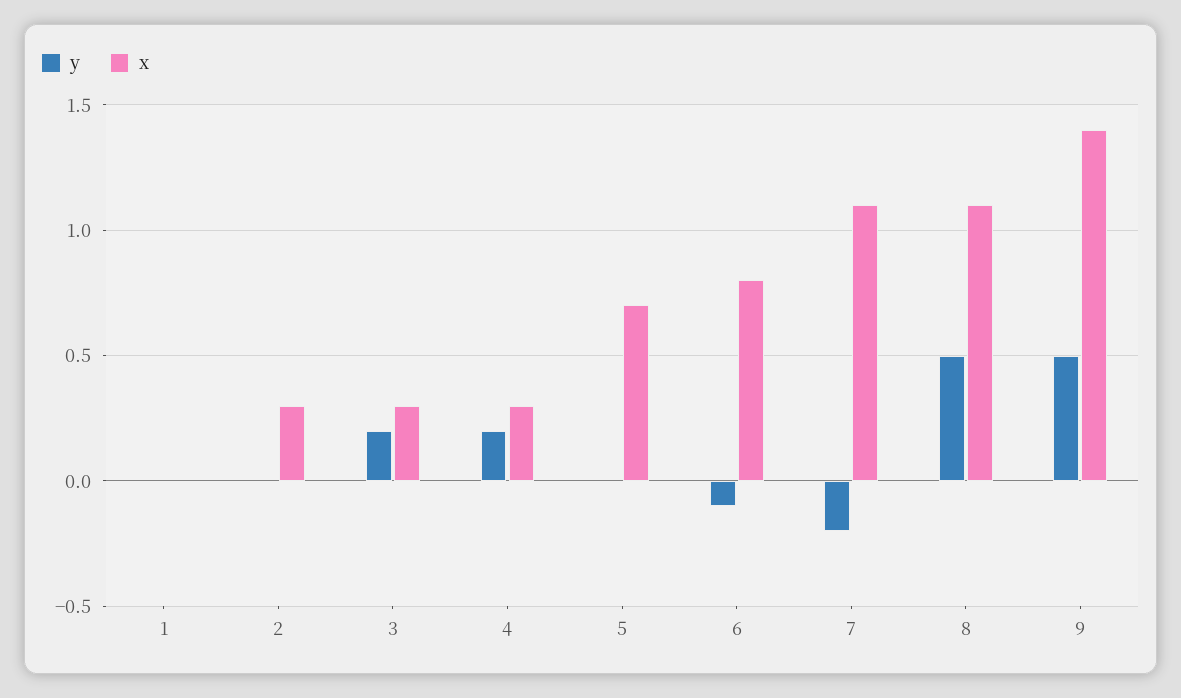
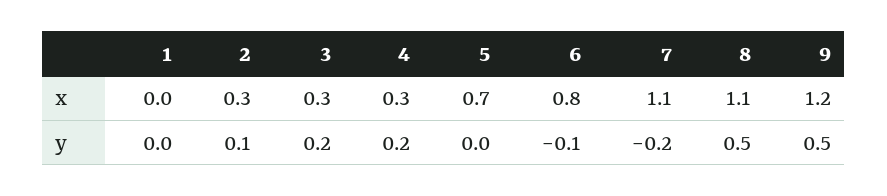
y, 2: 0 -> 0.1
x, 9: 1.4 -> 1.2

